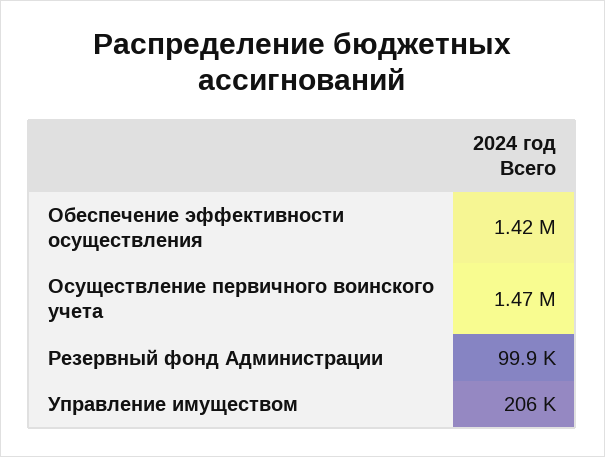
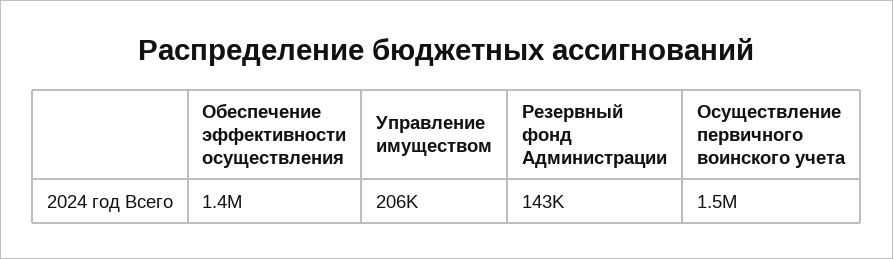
Резервный фонд Администрации: 99900 -> 143000

